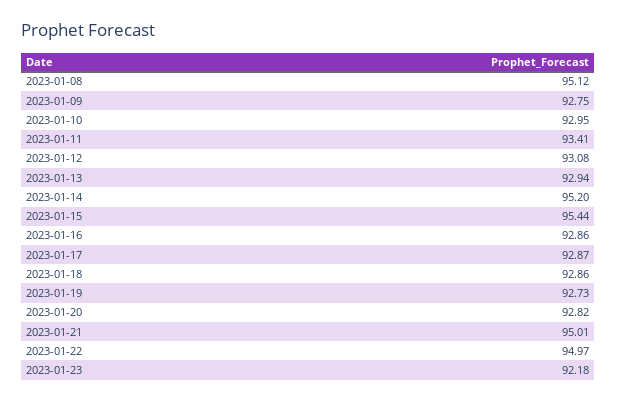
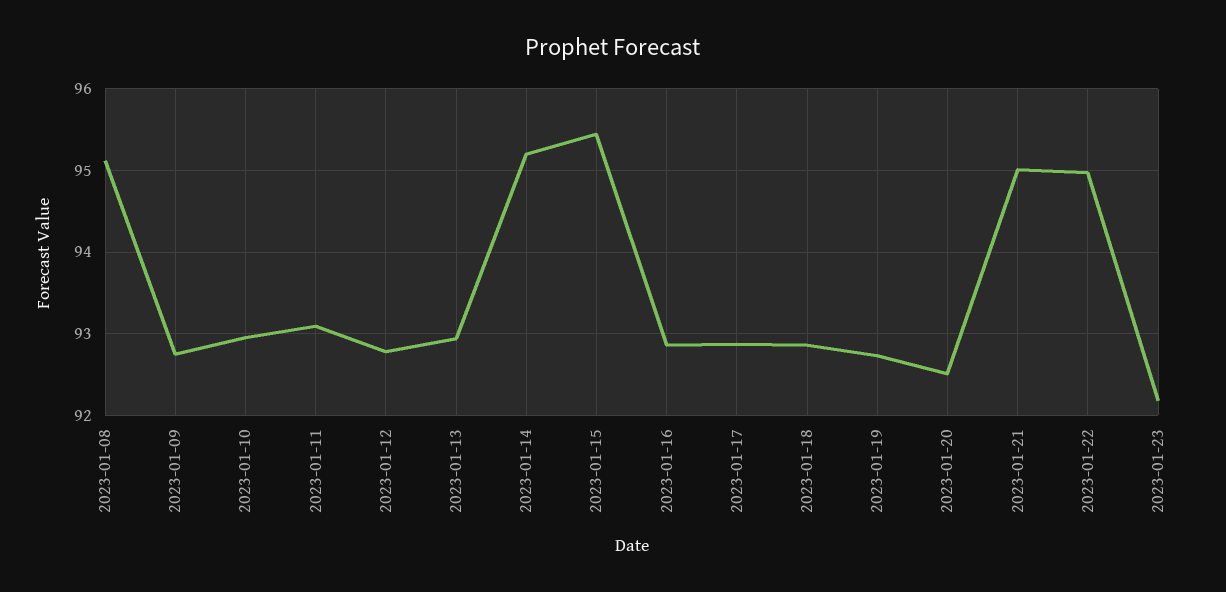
2023-01-11: 93.41 -> 93.1
2023-01-12: 93.08 -> 92.8
2023-01-20: 92.82 -> 92.5

